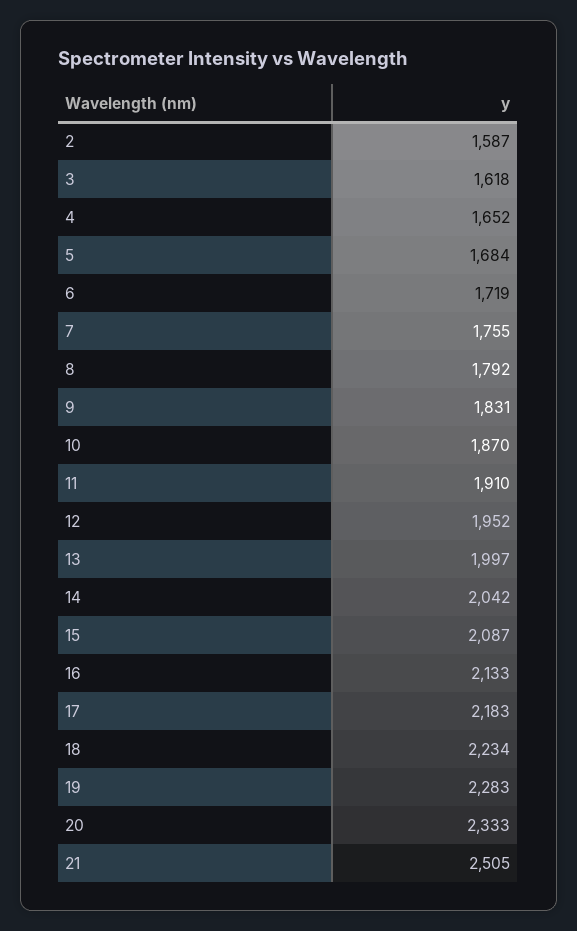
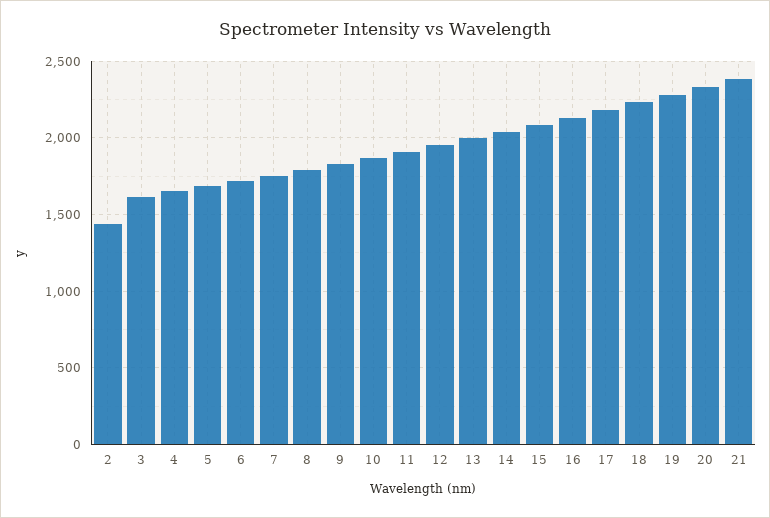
2: 1587 -> 1450
21: 2505 -> 2400

